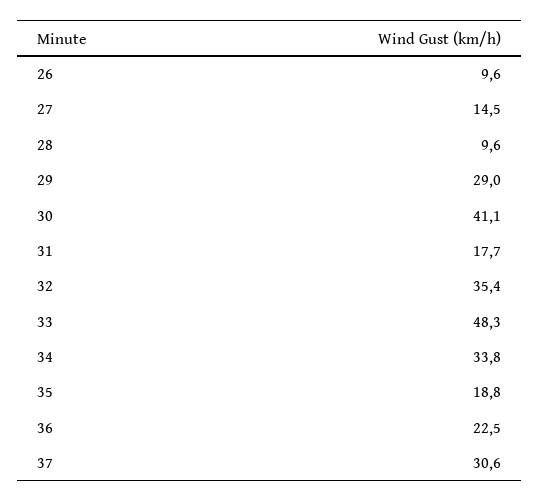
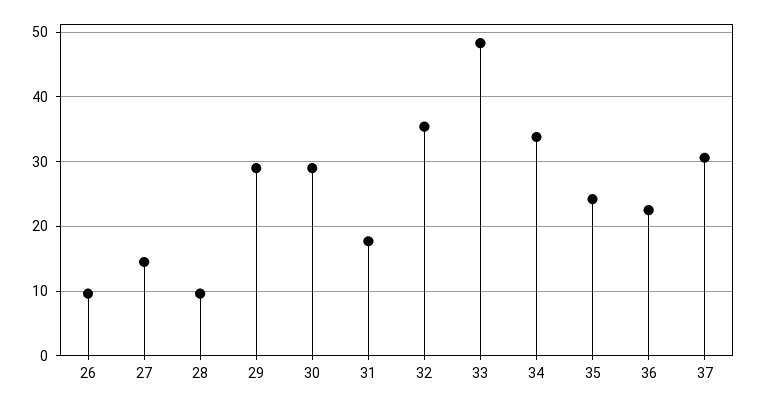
30: 41.1 -> 29
35: 18.8 -> 24

